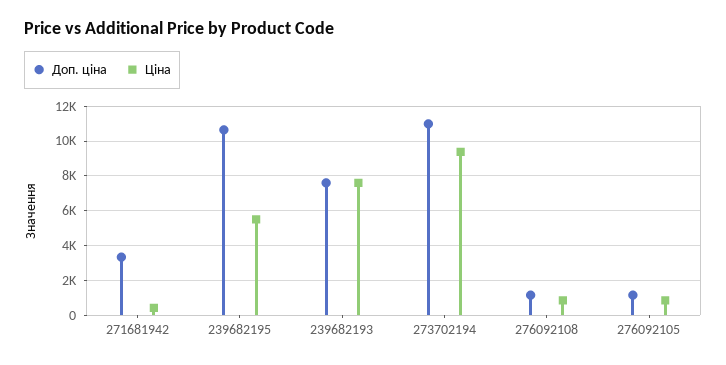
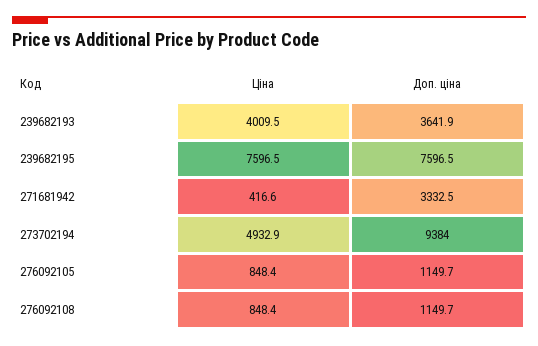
Доп. ціна, 239682195: 10500 -> 7596.5
Ціна, 239682195: 5500 -> 7596.5
Доп. ціна, 239682193: 7500 -> 3641.9
Ціна, 239682193: 7500 -> 4009.5
Доп. ціна, 273702194: 11000 -> 9384
Ціна, 273702194: 9500 -> 4932.9

